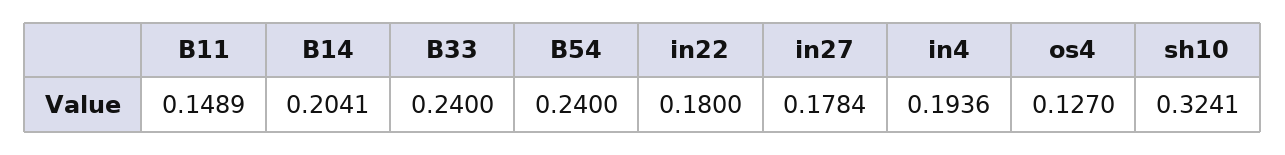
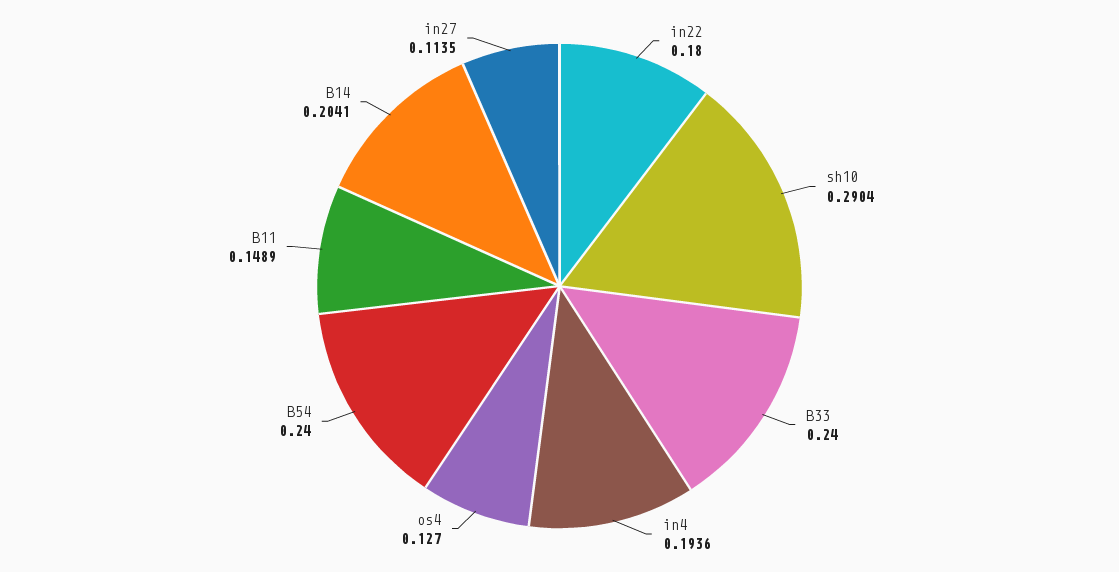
in27: 0.1784 -> 0.1135
sh10: 0.3241 -> 0.2904

